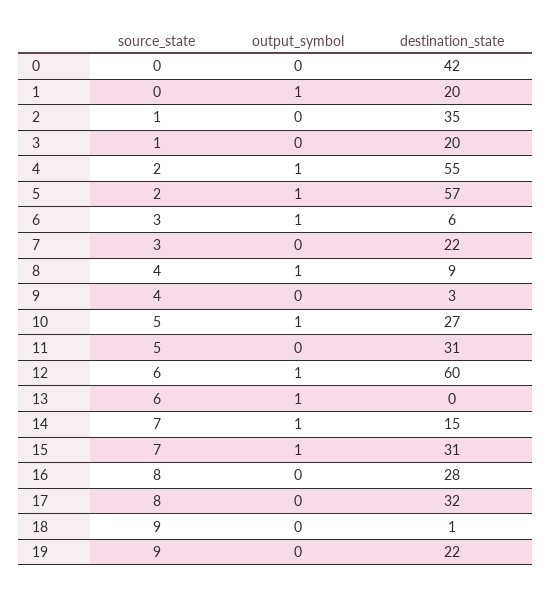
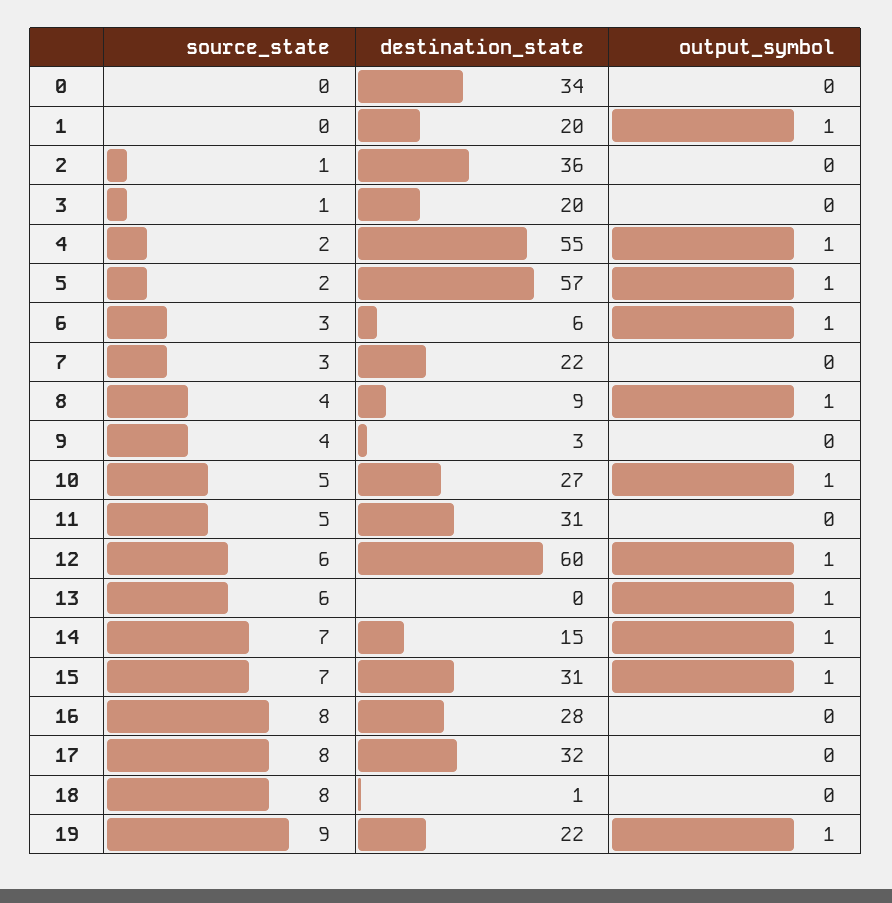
destination_state, 0: 42 -> 34
destination_state, 2: 35 -> 36
source_state, 18: 9 -> 8
output_symbol, 19: 0 -> 1

